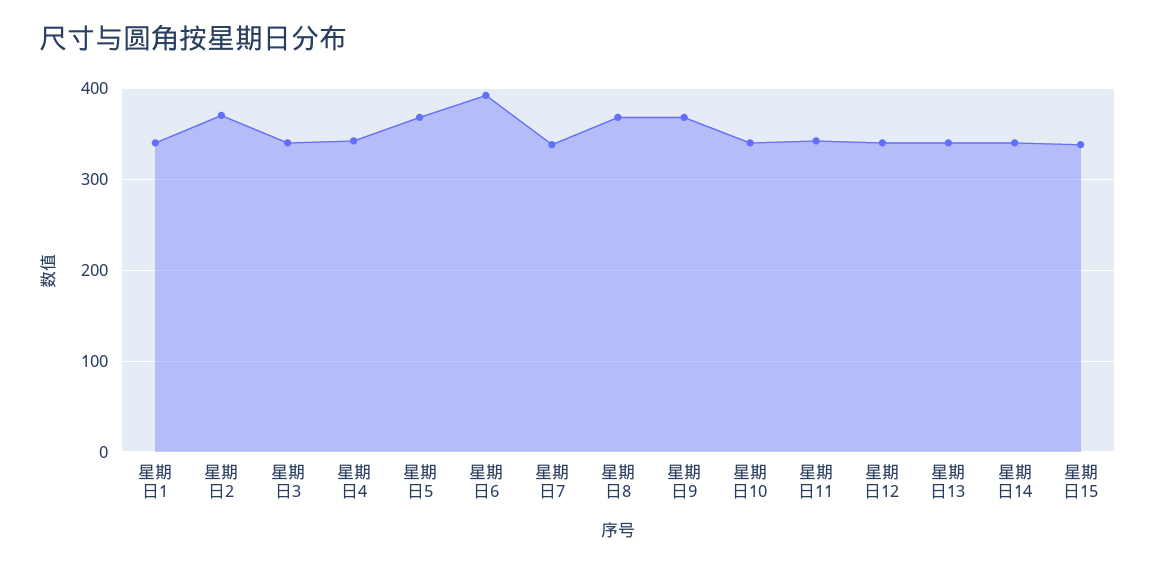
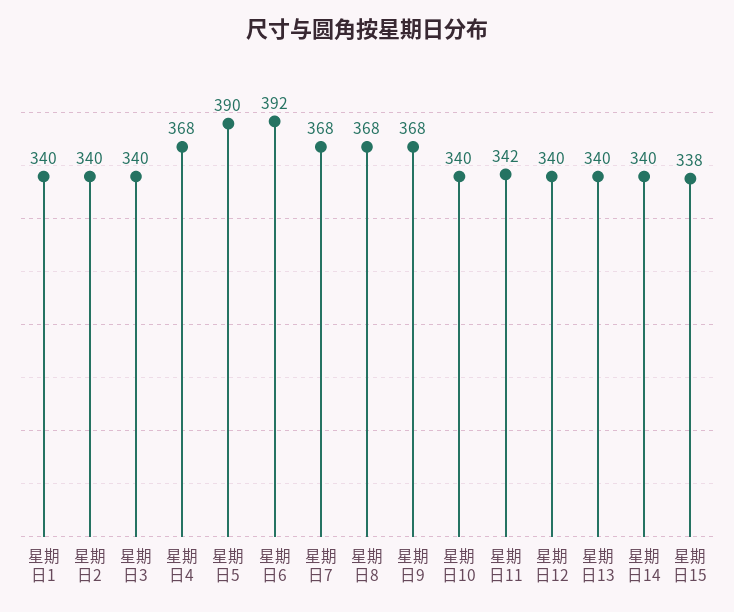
星期日2: 370 -> 340
星期日4: 340 -> 368
星期日5: 370 -> 390
星期日7: 340 -> 368

